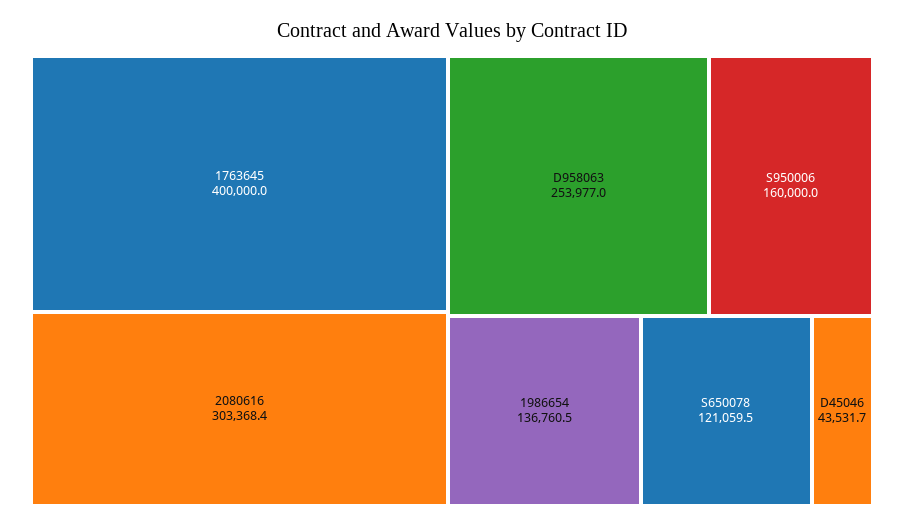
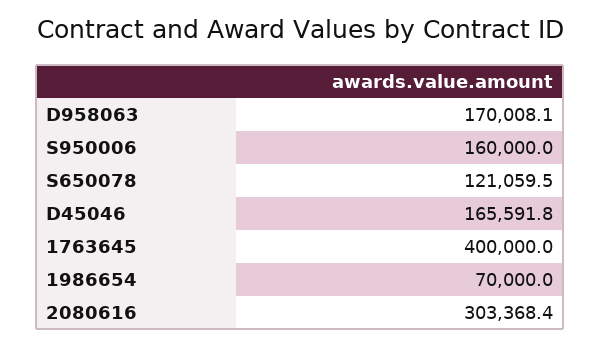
D958063: 253977 -> 170008.1
1986654: 136760.5 -> 70000
D45046: 43531.7 -> 165591.8

